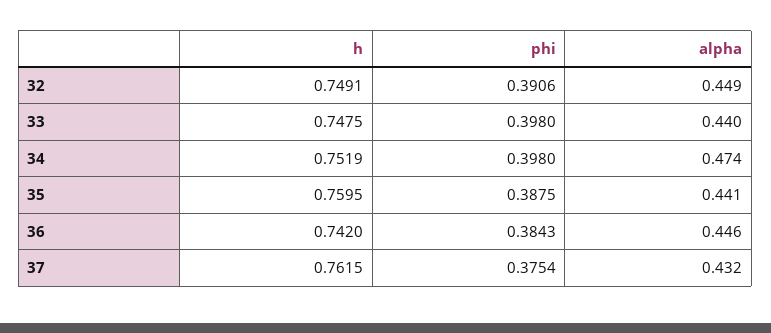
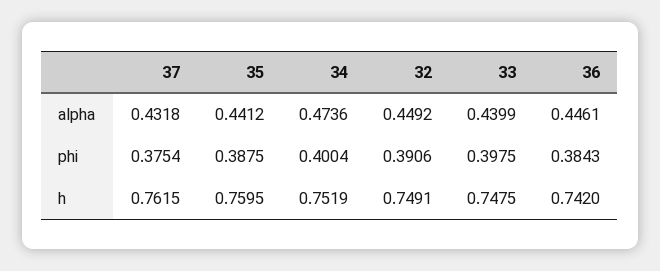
phi, 33: 0.398 -> 0.3975
phi, 34: 0.398 -> 0.4004

